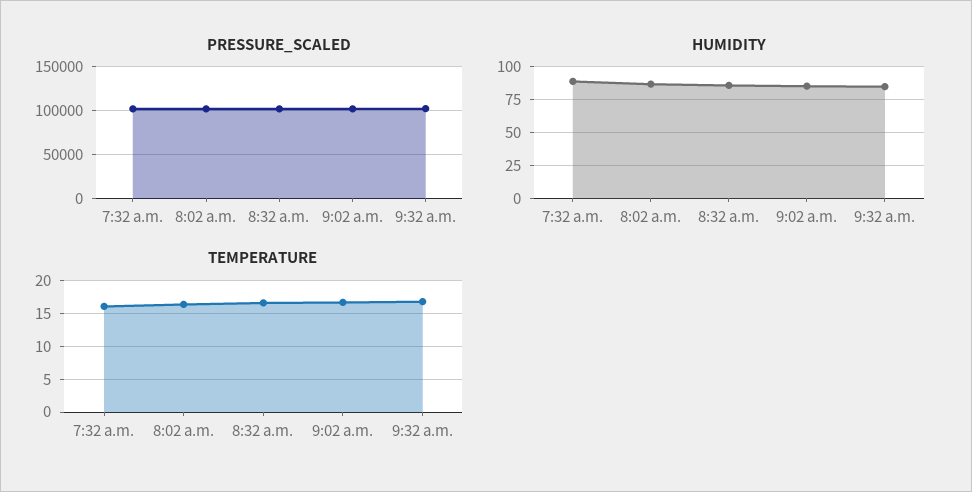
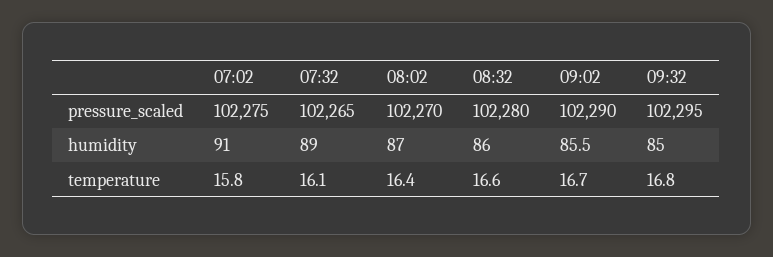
PRESSURE_SCALED, 07:02: none -> 102275
HUMIDITY, 07:02: none -> 91
TEMPERATURE, 07:02: none -> 15.8

